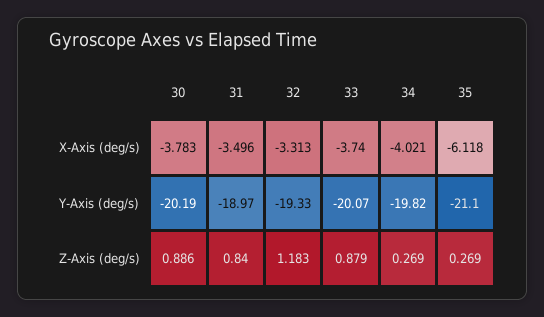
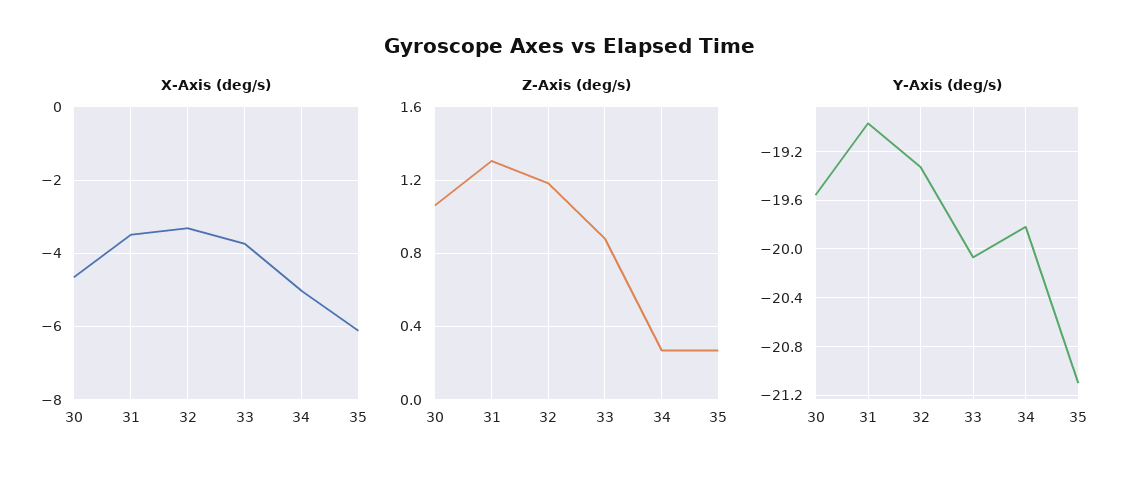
X-Axis (deg/s), 30: -3.783 -> -4.6
X-Axis (deg/s), 34: -4.021 -> -5
Y-Axis (deg/s), 30: -20.19 -> -19.55
Z-Axis (deg/s), 30: 0.886 -> 1.05
Z-Axis (deg/s), 31: 0.84 -> 1.3

